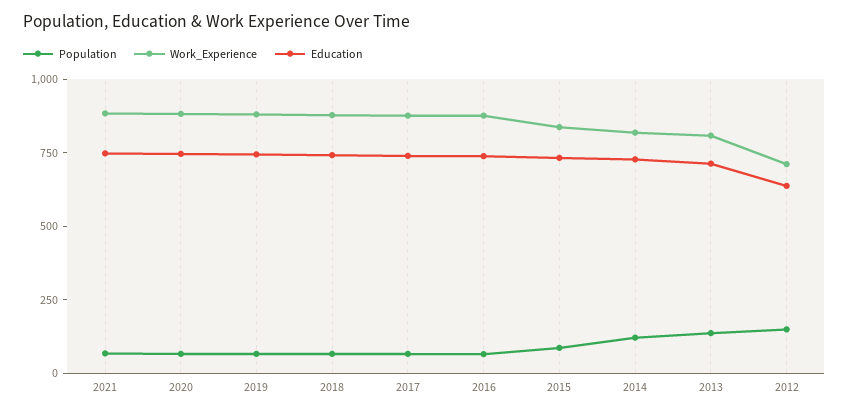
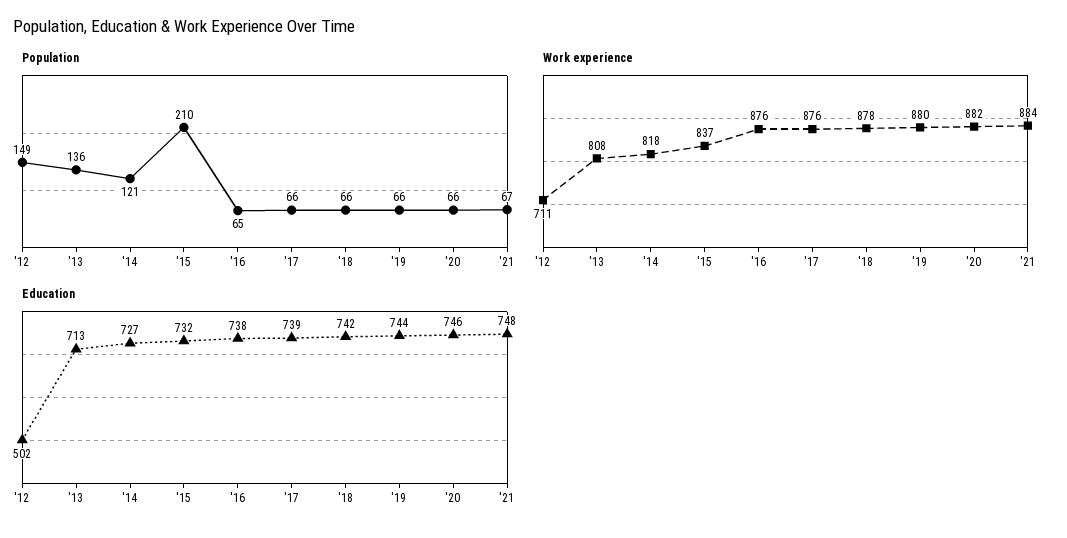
Population, 2015: 100 -> 210
Education, 2012: 650 -> 502

